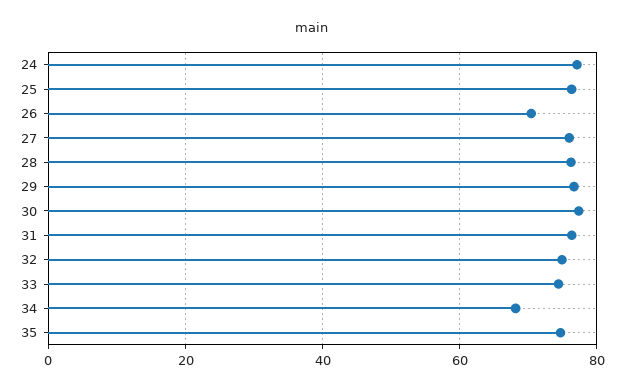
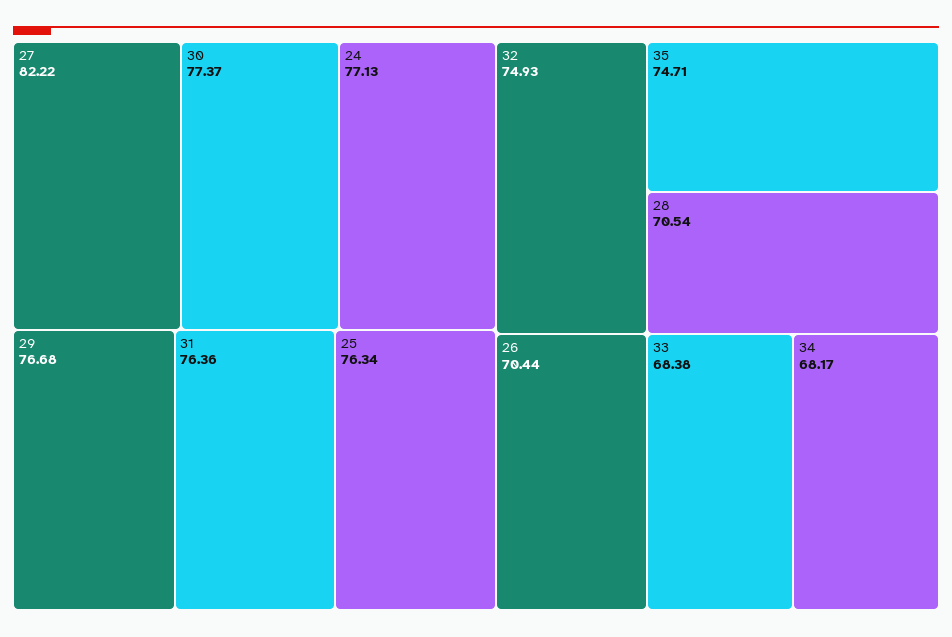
27: 76 -> 82.22
28: 76 -> 70.54
33: 74 -> 68.38

